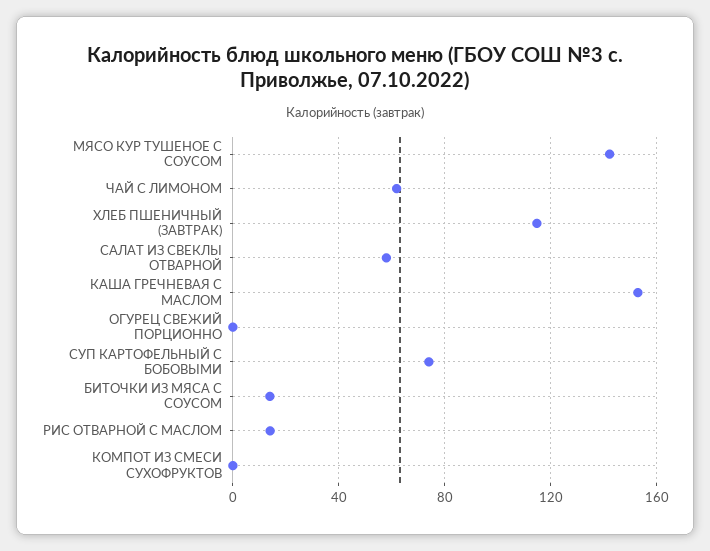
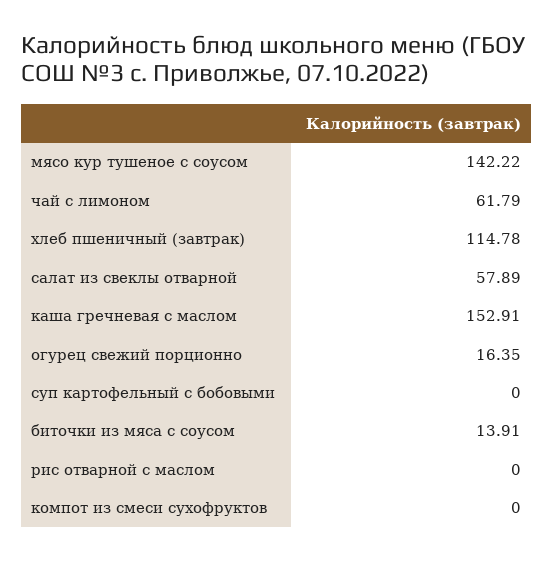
ОГУРЕЦ СВЕЖИЙ ПОРЦИОННО: 0 -> 16.35
СУП КАРТОФЕЛЬНЫЙ С БОБОВЫМИ: 75 -> 0
РИС ОТВАРНОЙ С МАСЛОМ: 15 -> 0

